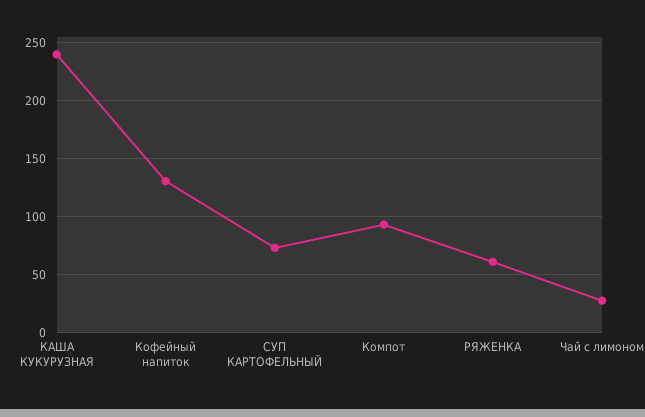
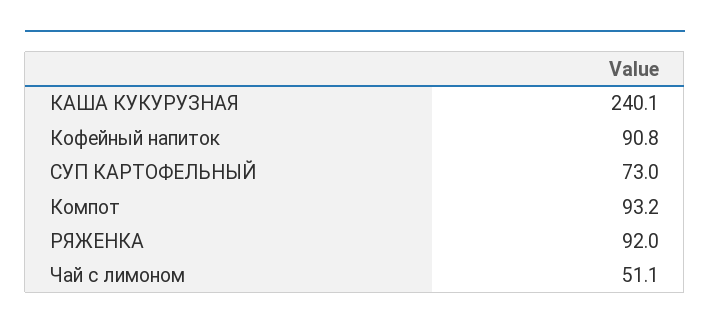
Кофейный напиток: 130 -> 90.8
РЯЖЕНКА: 60 -> 92
Чай с лимоном: 30 -> 51.1

